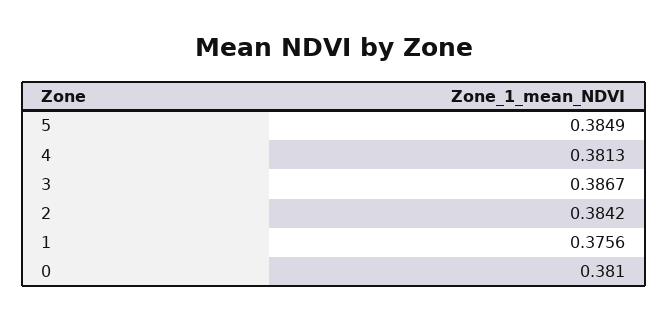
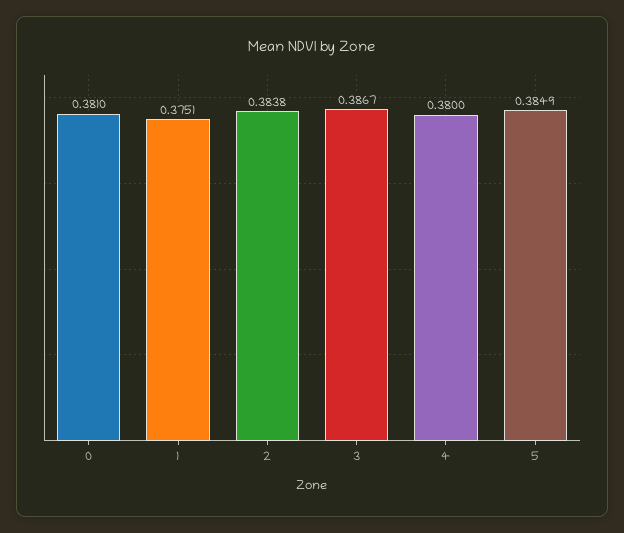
4: 0.3813 -> 0.38
2: 0.3842 -> 0.3838
1: 0.3756 -> 0.3751

